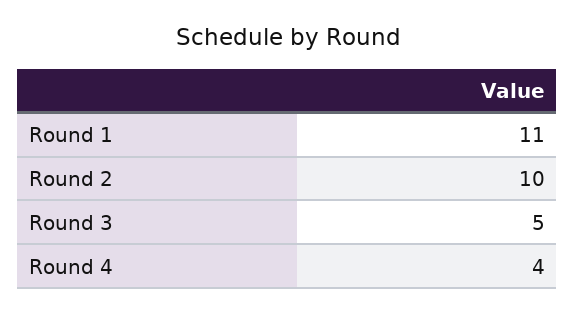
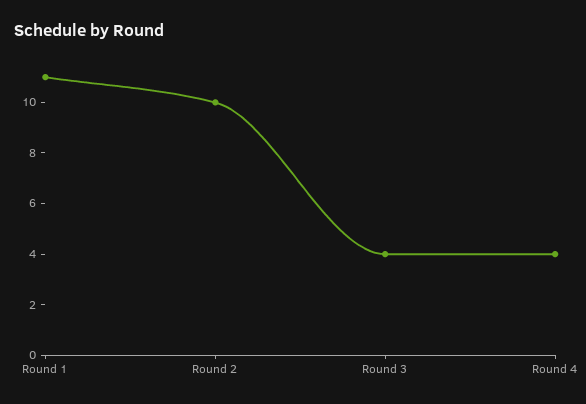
Round 3: 5 -> 4

